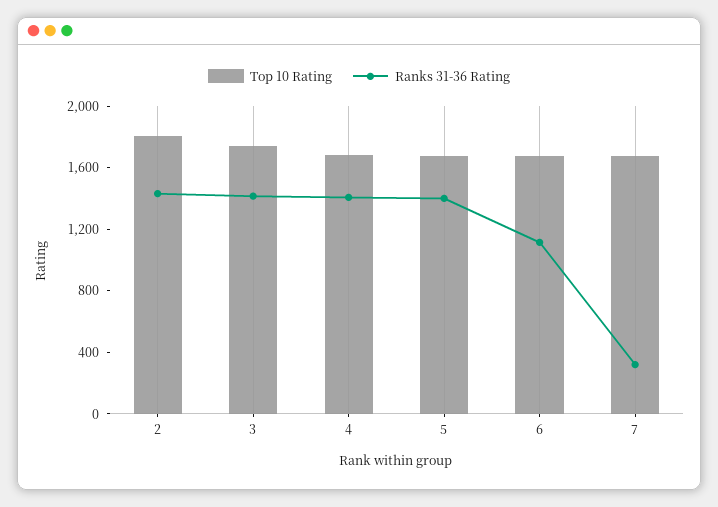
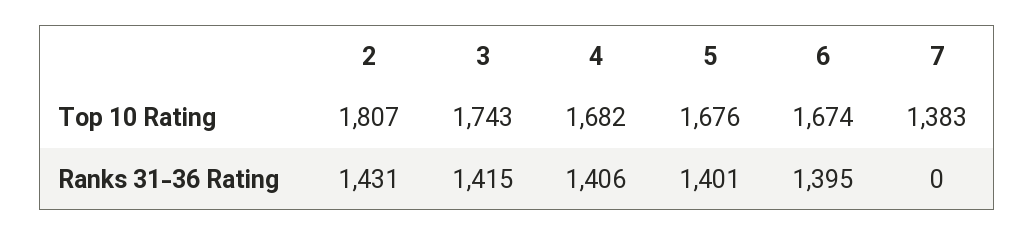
Ranks 31-36 Rating, 6: 1100 -> 1395
Top 10 Rating, 7: 1700 -> 1383
Ranks 31-36 Rating, 7: 300 -> 0

